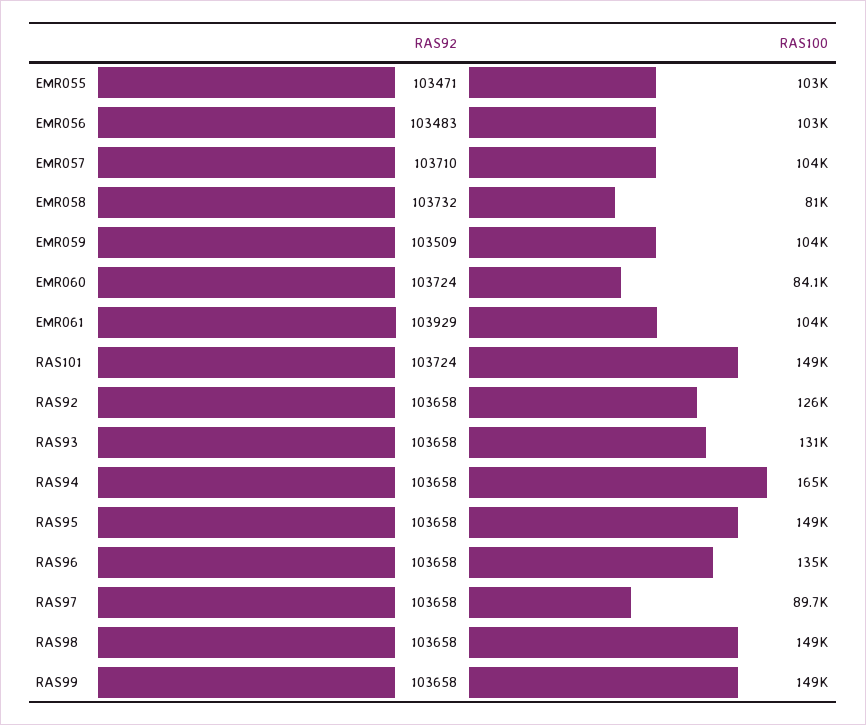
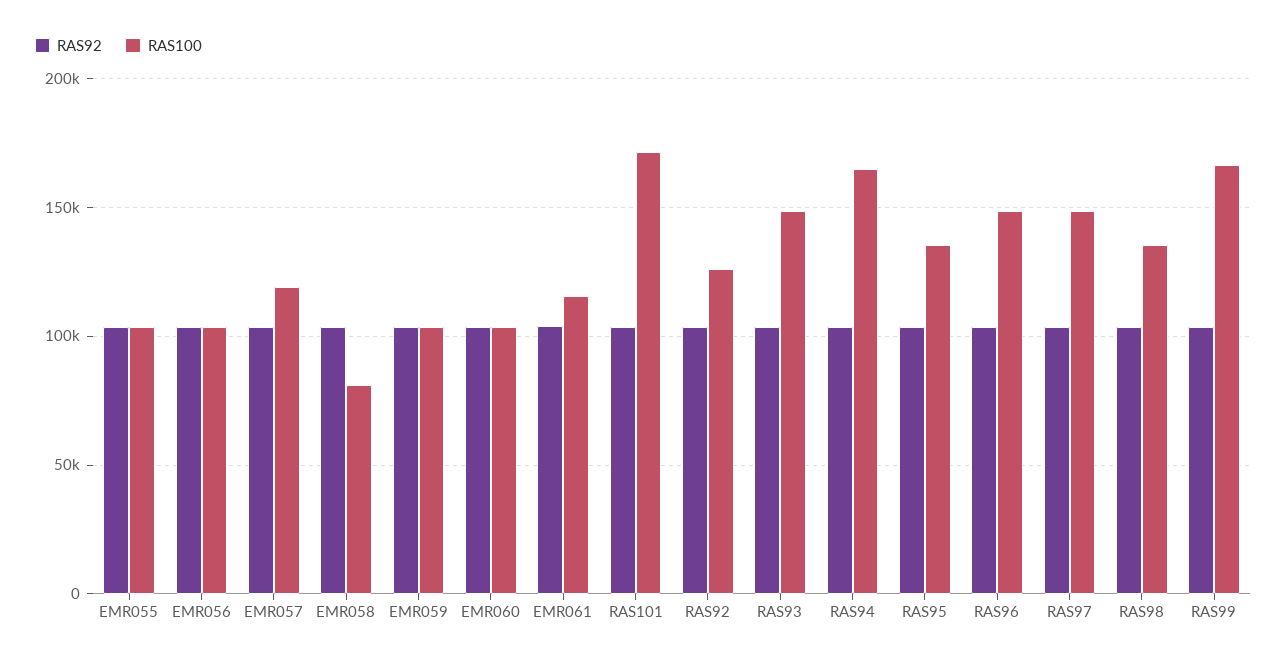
RAS100, EMR057: 104000 -> 120000
RAS100, EMR060: 84100 -> 105000
RAS100, EMR061: 104000 -> 115000
RAS100, RAS101: 149000 -> 170000
RAS100, RAS93: 131000 -> 150000
RAS100, RAS95: 149000 -> 135000
RAS100, RAS96: 135000 -> 150000
RAS100, RAS97: 89700 -> 150000
RAS100, RAS98: 149000 -> 135000
RAS100, RAS99: 149000 -> 165000

